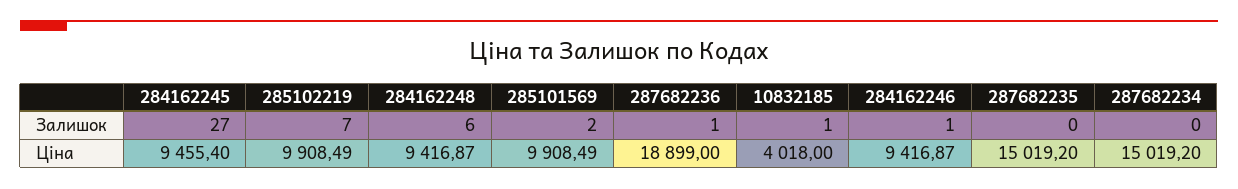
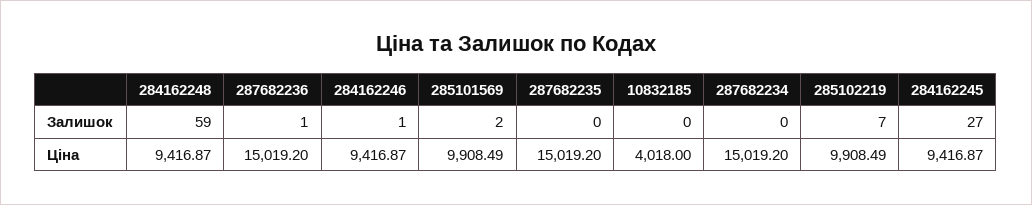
284162248, Залишок: 6 -> 59
10832185, Залишок: 1 -> 0
284162245, Ціна: 9455.4 -> 9416.87
287682236, Ціна: 18899 -> 15019.2

